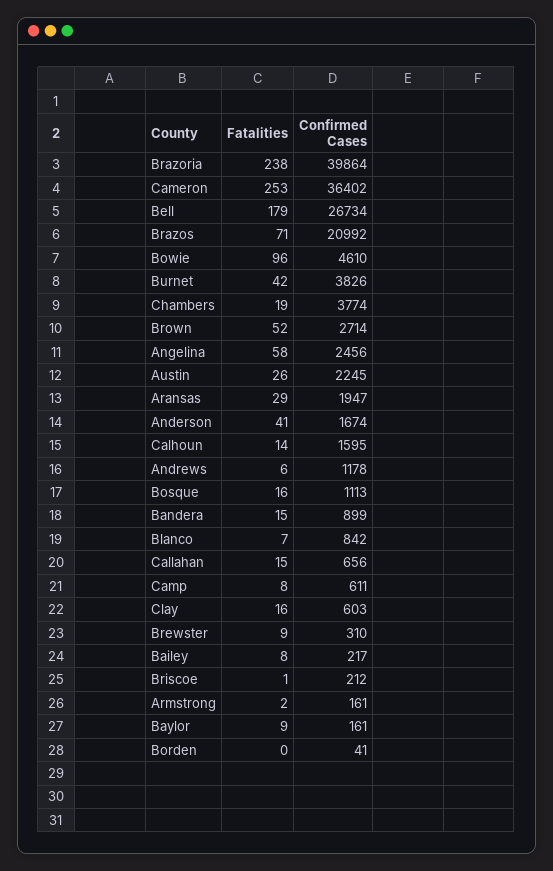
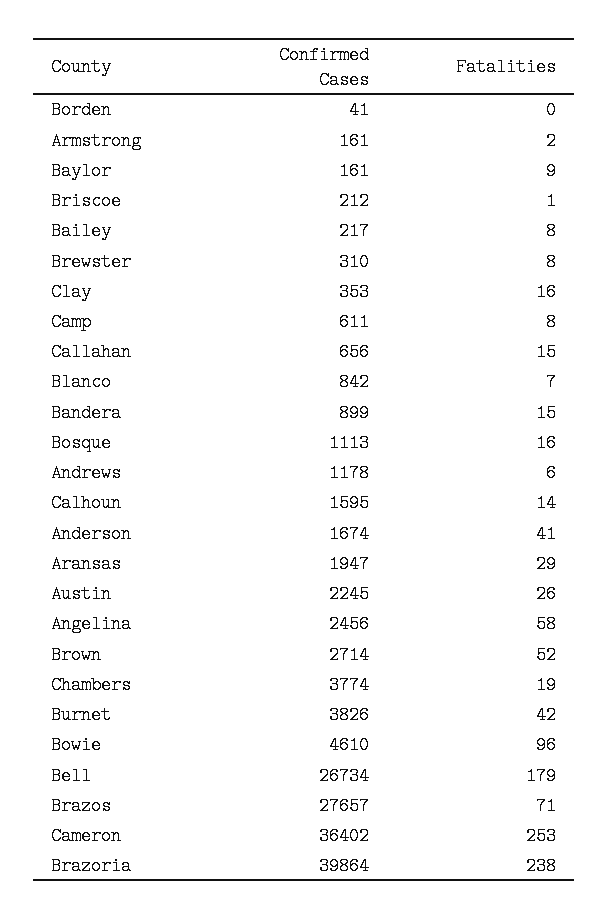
Confirmed Cases, Brazos: 20992 -> 27657
Confirmed Cases, Clay: 603 -> 353
Fatalities, Brewster: 9 -> 8

